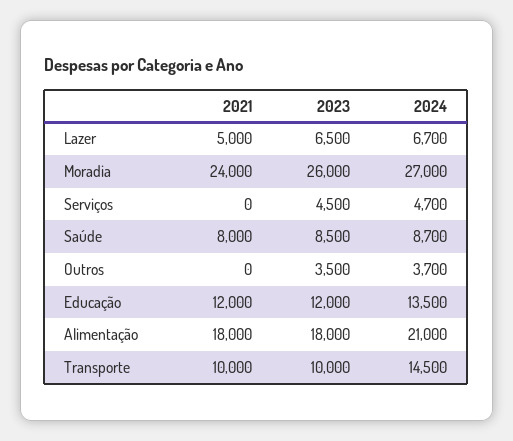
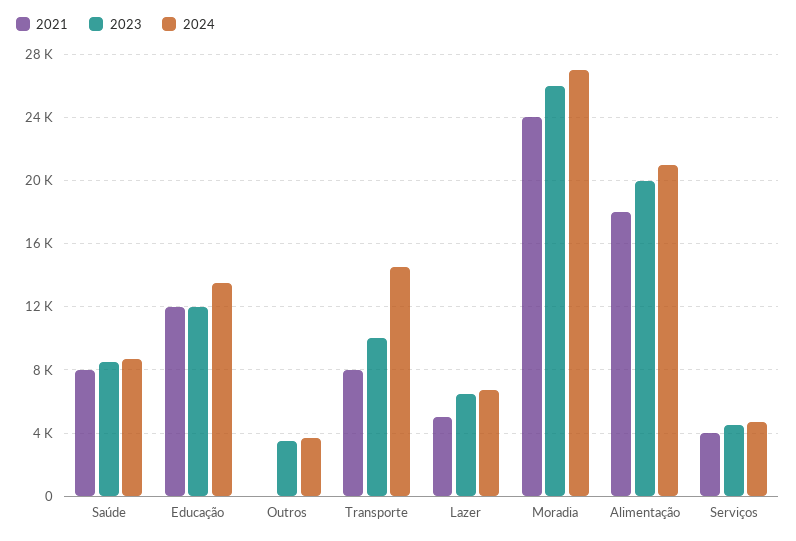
2021, Serviços: 0 -> 4000
2023, Alimentação: 18000 -> 20000
2021, Transporte: 10000 -> 8000

